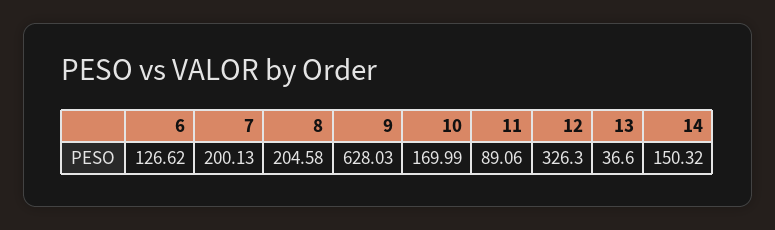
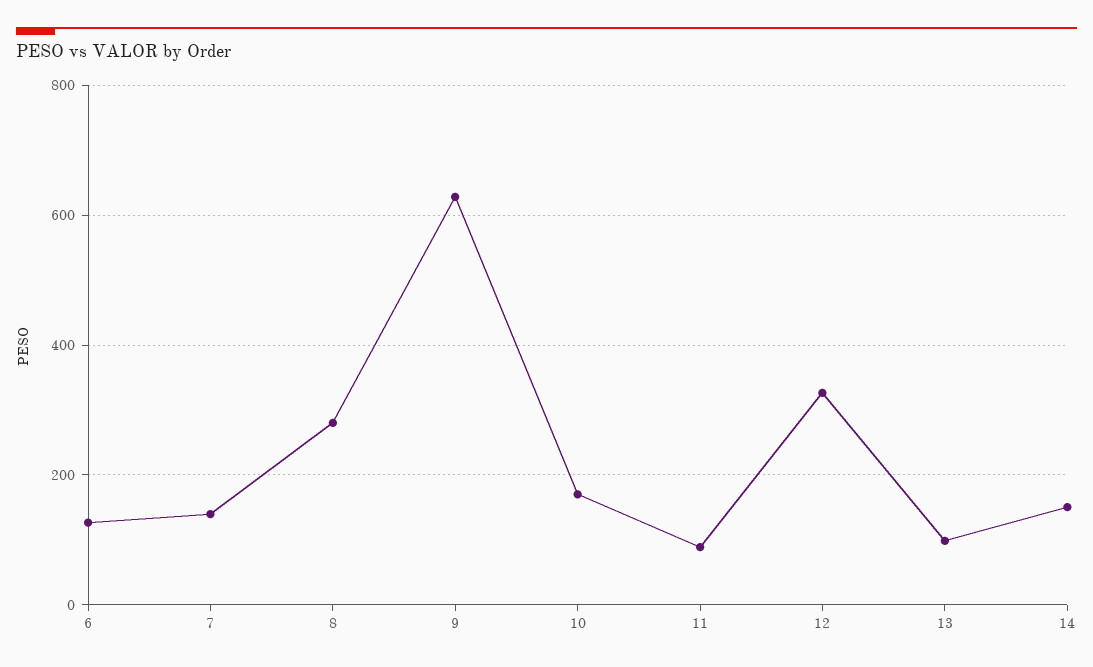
7: 200.13 -> 140
8: 204.58 -> 280
13: 36.6 -> 100

